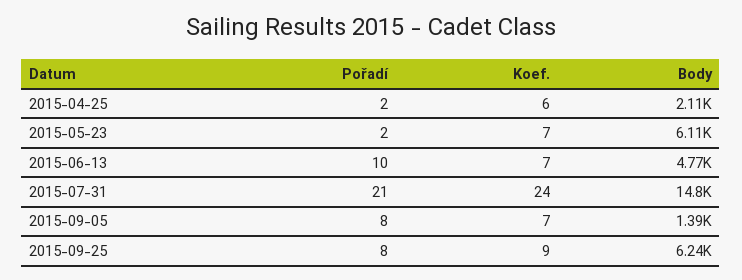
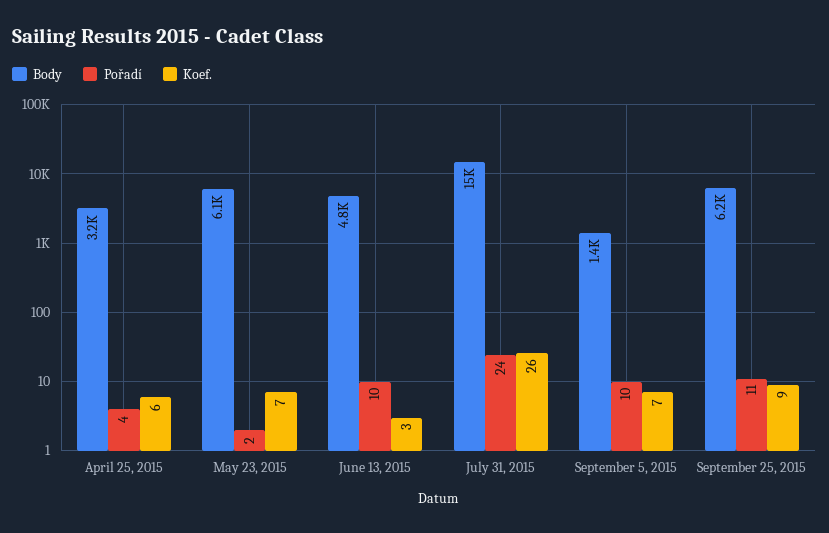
Pořadí, 2015-04-25: 2 -> 4
Body, 2015-04-25: 2110 -> 3200
Koef., 2015-06-13: 7 -> 3
Pořadí, 2015-07-31: 21 -> 24
Koef., 2015-07-31: 24 -> 26
Pořadí, 2015-09-05: 8 -> 10
Pořadí, 2015-09-25: 8 -> 11

